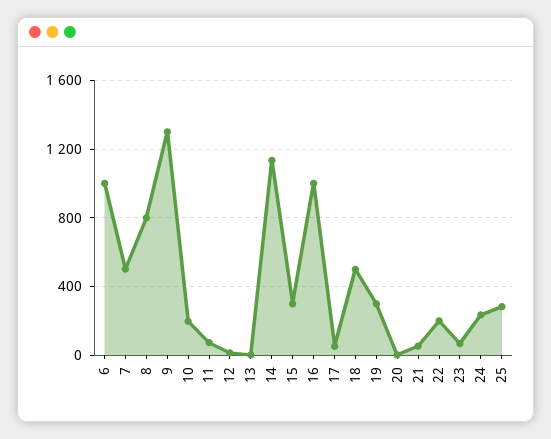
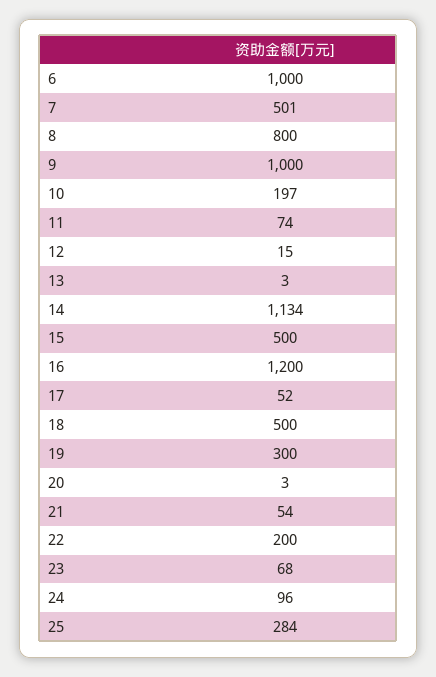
9: 1300 -> 1000
15: 300 -> 500
16: 1000 -> 1200
24: 250 -> 96

